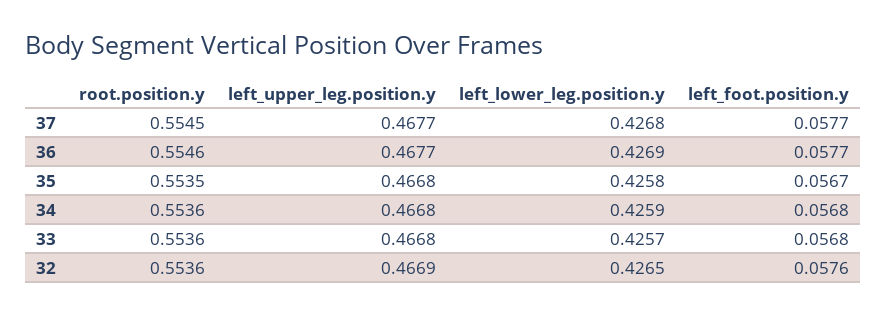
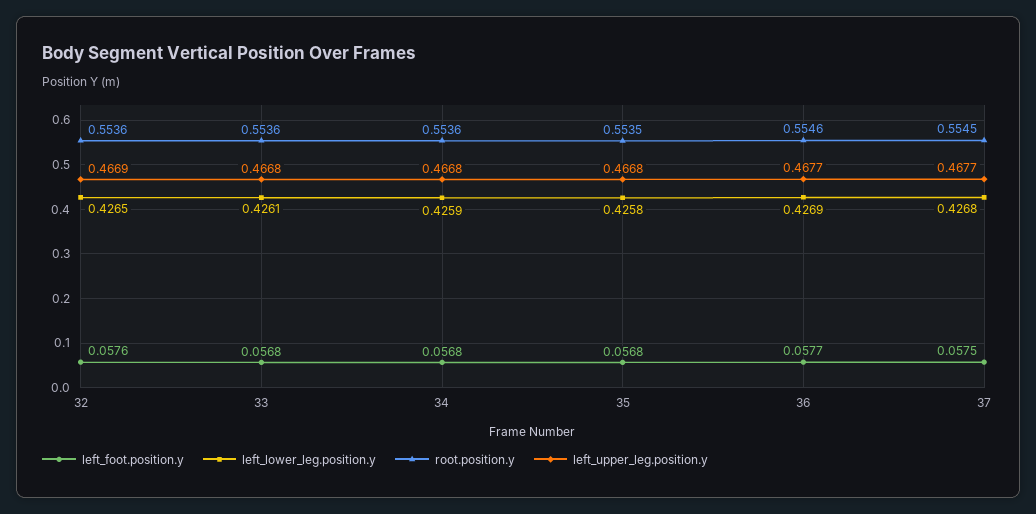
left_foot.position.y, 37: 0.0577 -> 0.0575
left_foot.position.y, 35: 0.0567 -> 0.0568
left_lower_leg.position.y, 33: 0.4257 -> 0.4261

